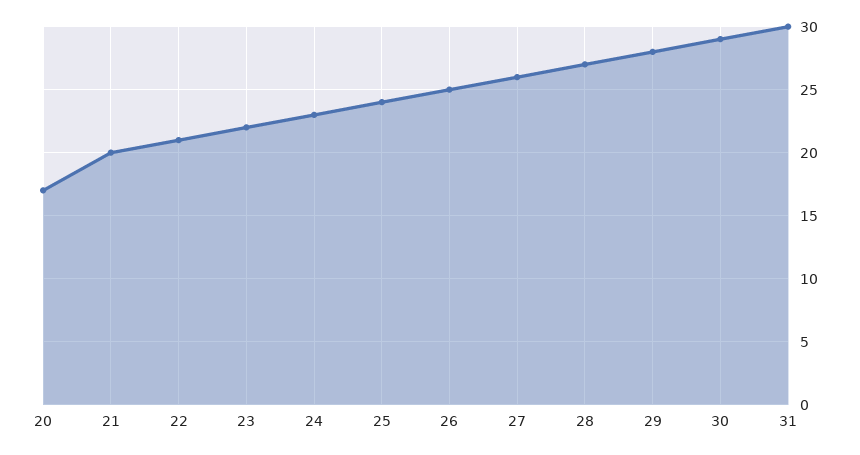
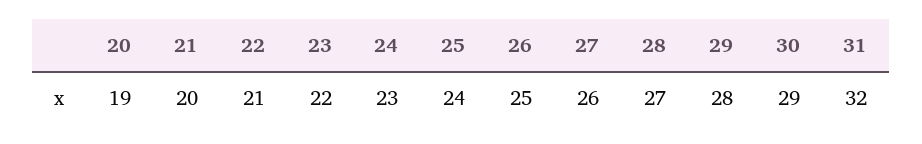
20: 17 -> 19
31: 30 -> 32

